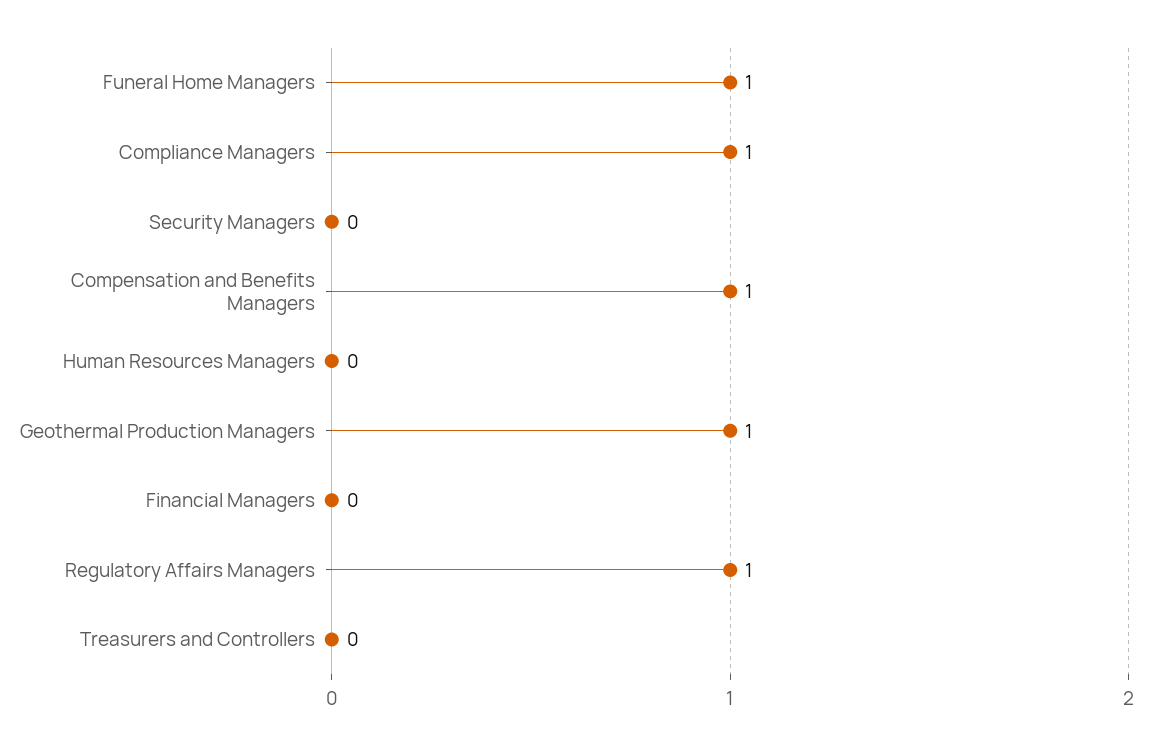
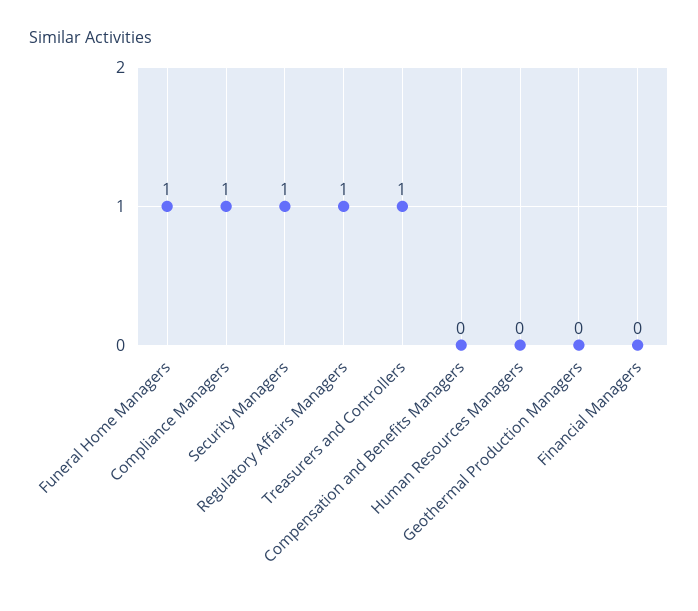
Security Managers: 0 -> 1
Compensation and Benefits Managers: 1 -> 0
Geothermal Production Managers: 1 -> 0
Treasurers and Controllers: 0 -> 1

